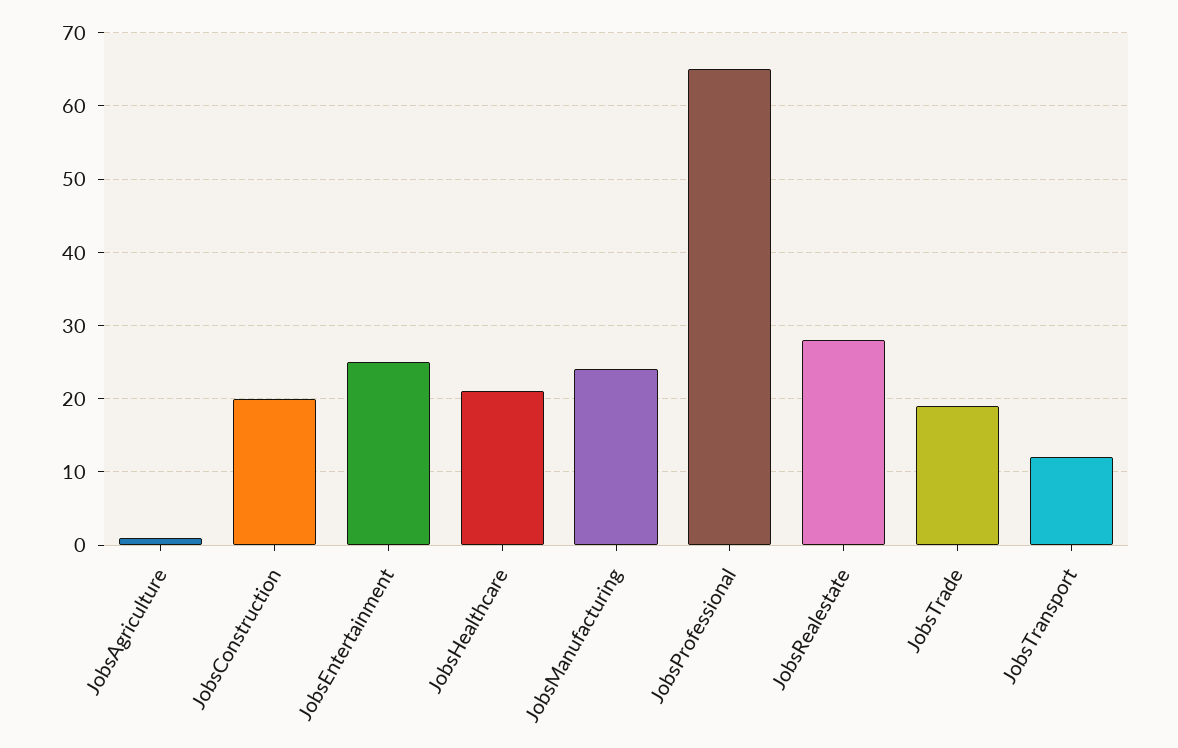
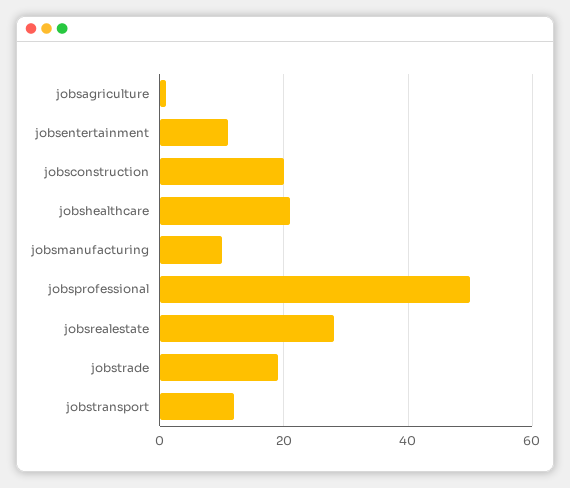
JobsEntertainment: 25 -> 10
JobsManufacturing: 24 -> 10
JobsProfessional: 65 -> 50

